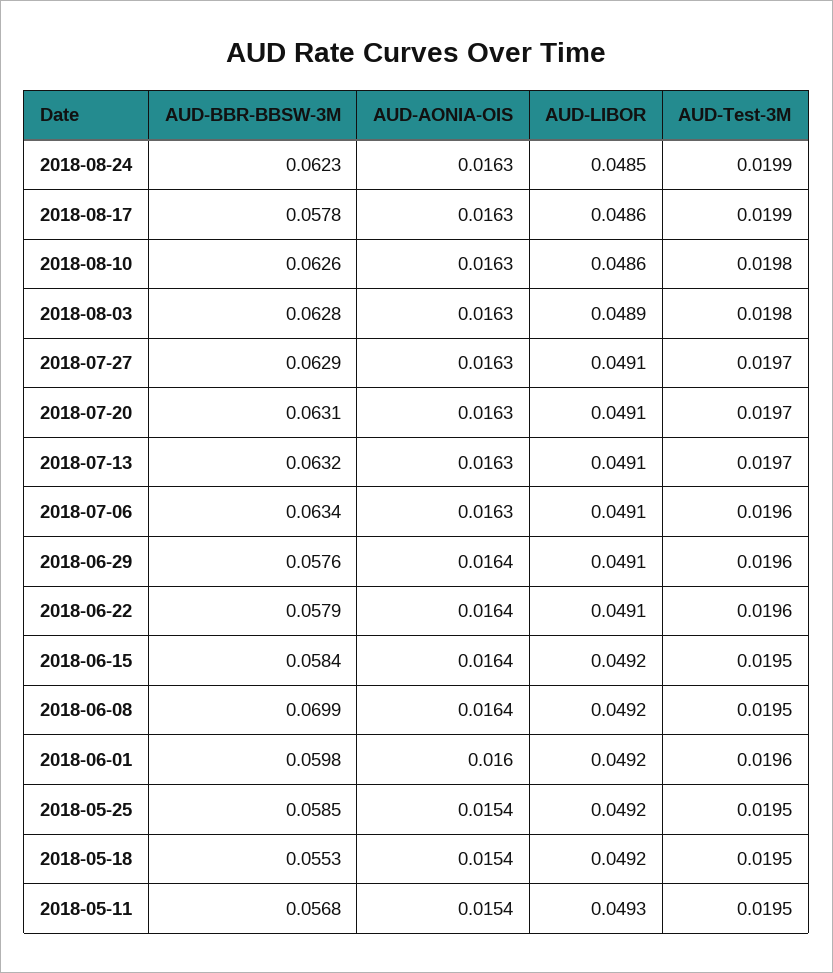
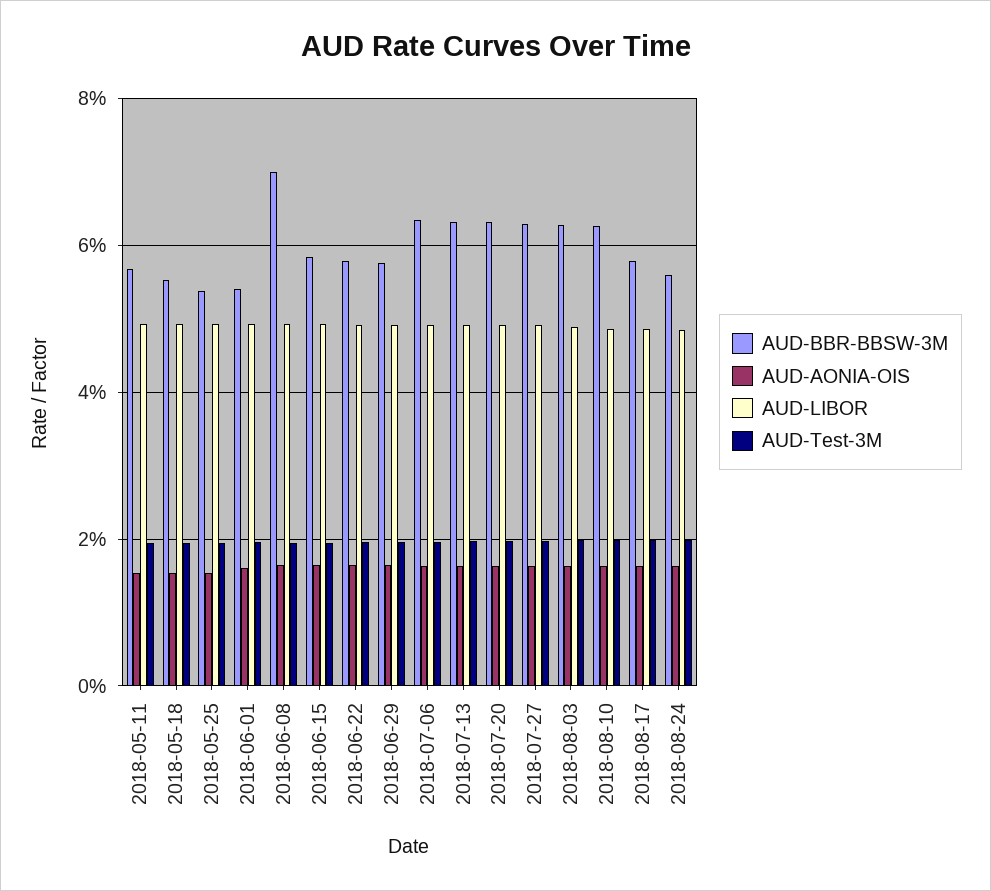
AUD-BBR-BBSW-3M, 2018-08-24: 0.0623 -> 0.056
AUD-BBR-BBSW-3M, 2018-06-01: 0.0598 -> 0.054
AUD-BBR-BBSW-3M, 2018-05-25: 0.0585 -> 0.054

